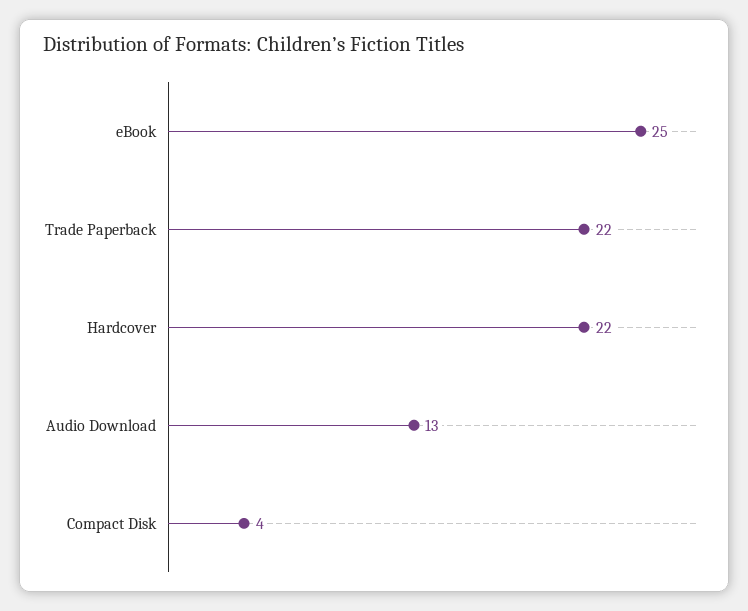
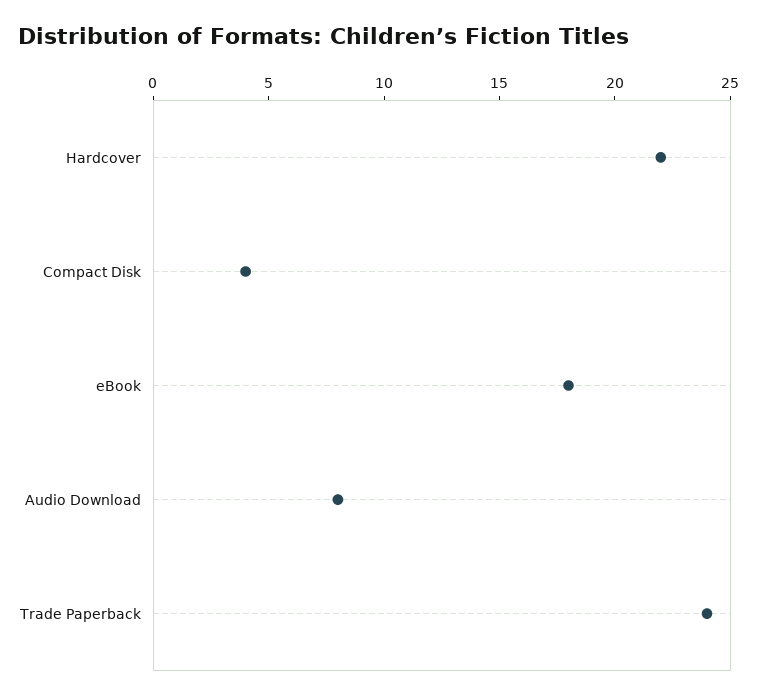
eBook: 25 -> 18
Trade Paperback: 22 -> 24
Audio Download: 13 -> 8

